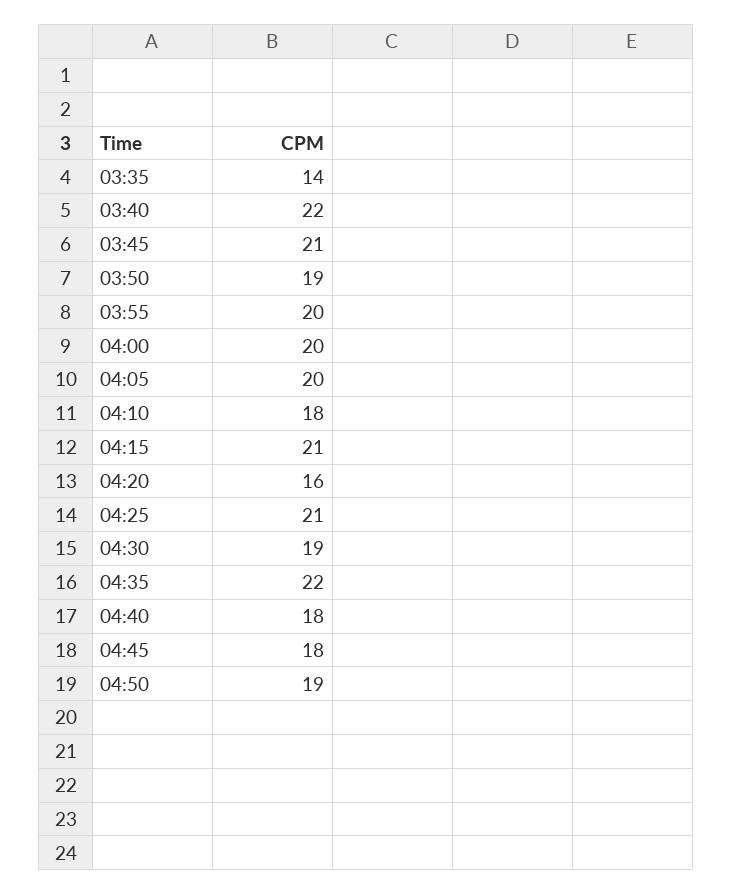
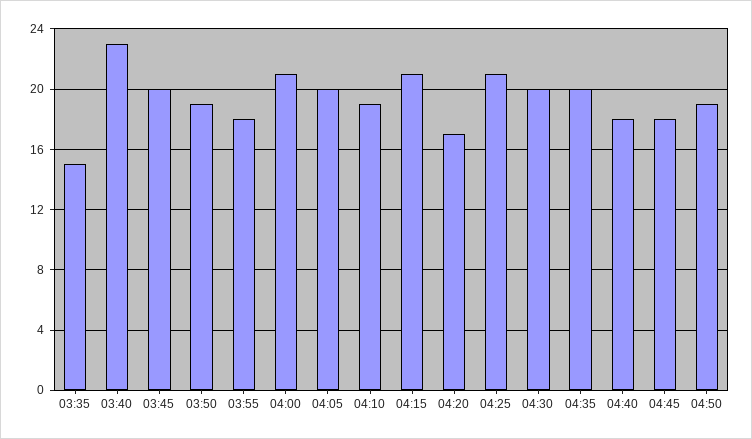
03:35: 14 -> 15
03:40: 22 -> 23
03:45: 21 -> 20
03:55: 20 -> 18
04:00: 20 -> 21
04:10: 18 -> 19
04:20: 16 -> 17
04:30: 19 -> 20
04:35: 22 -> 20

